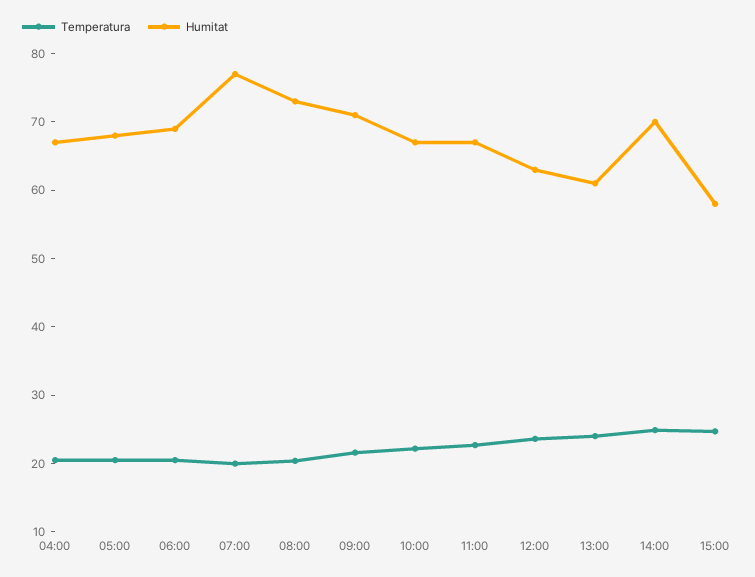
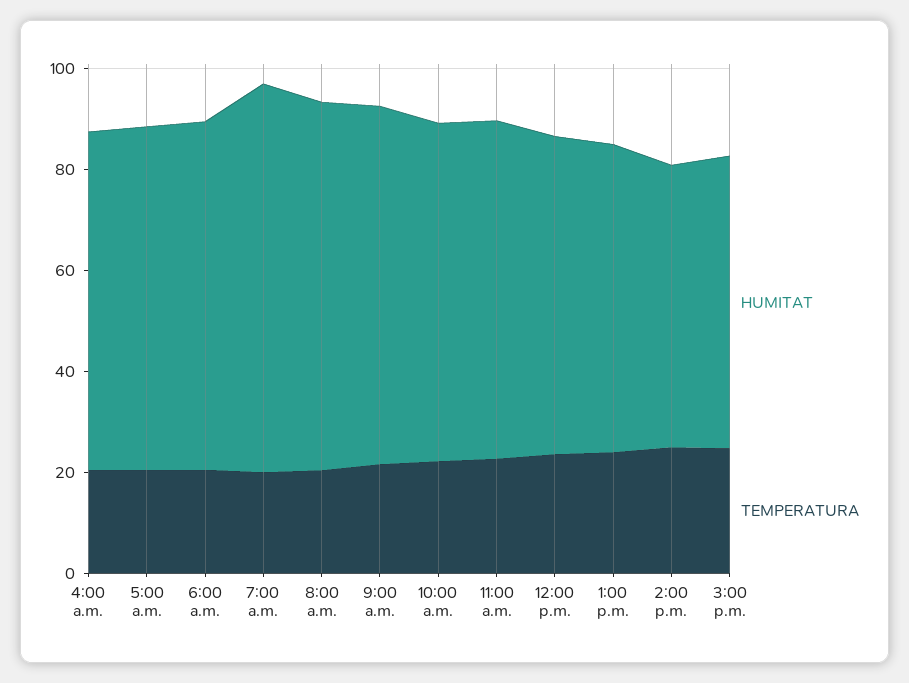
Humitat, 14:00: 70 -> 55

